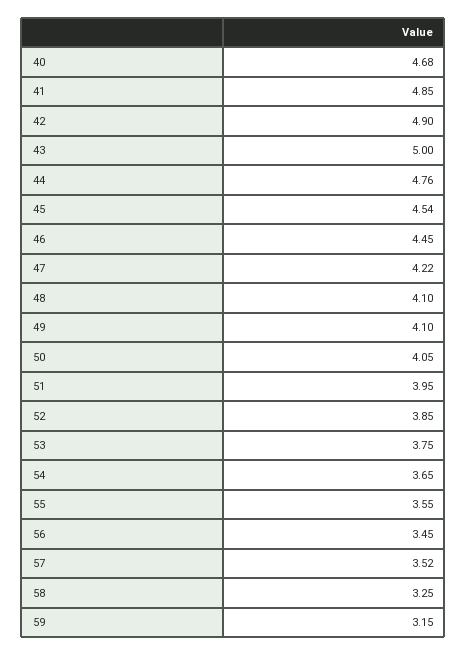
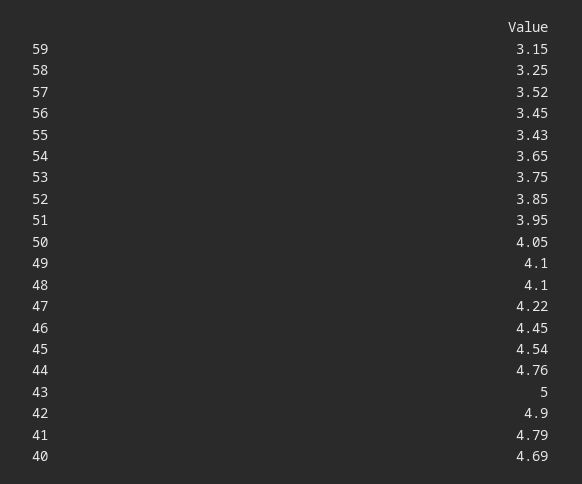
40: 4.68 -> 4.69
41: 4.85 -> 4.79
55: 3.55 -> 3.43

